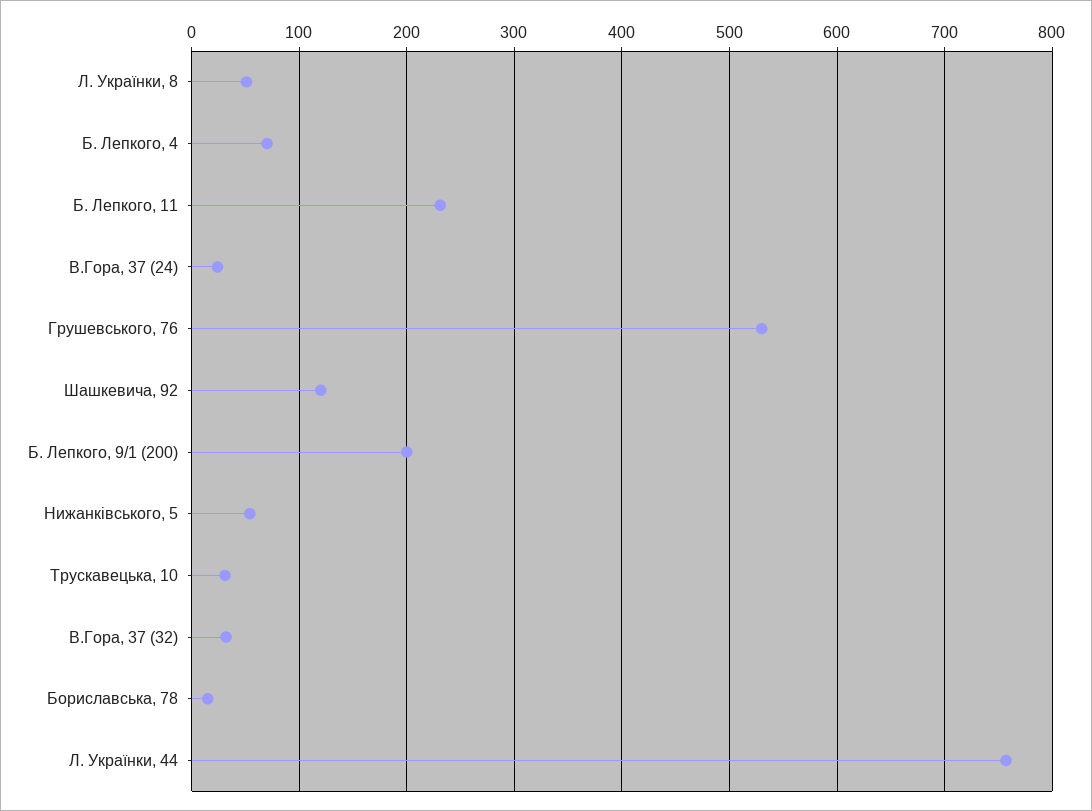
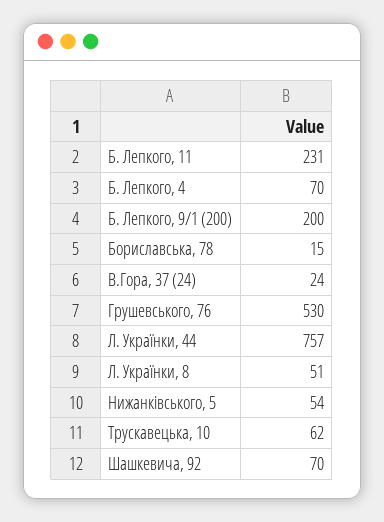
Шашкевича, 92: 120 -> 70
Трускавецька, 10: 30 -> 62
В.Гора, 37 (32): 30 -> none

